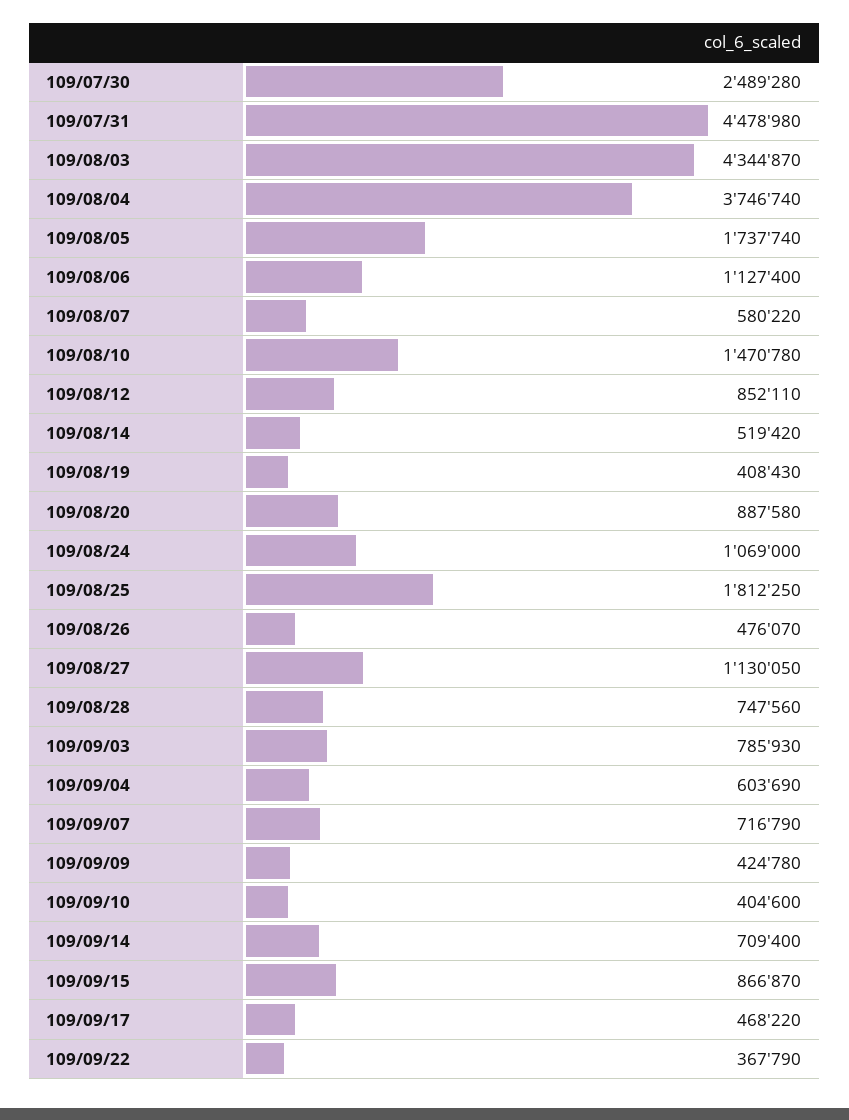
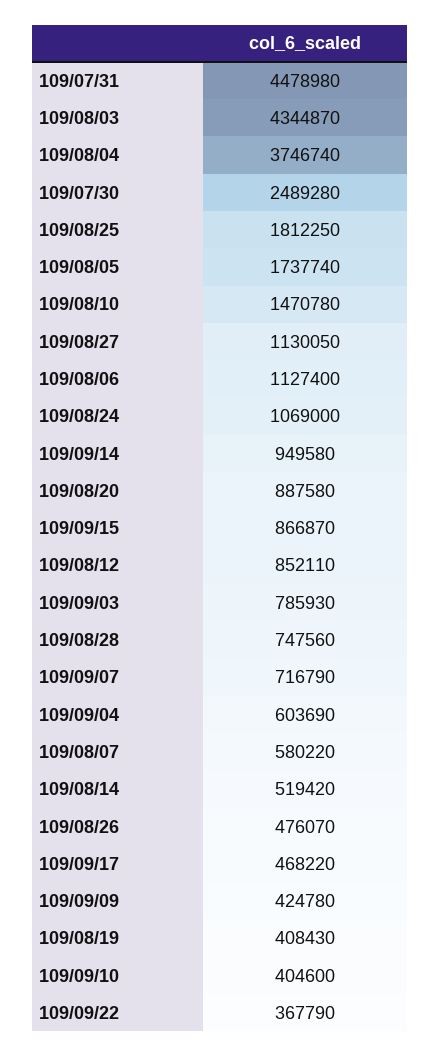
109/09/14: 709400 -> 949580

